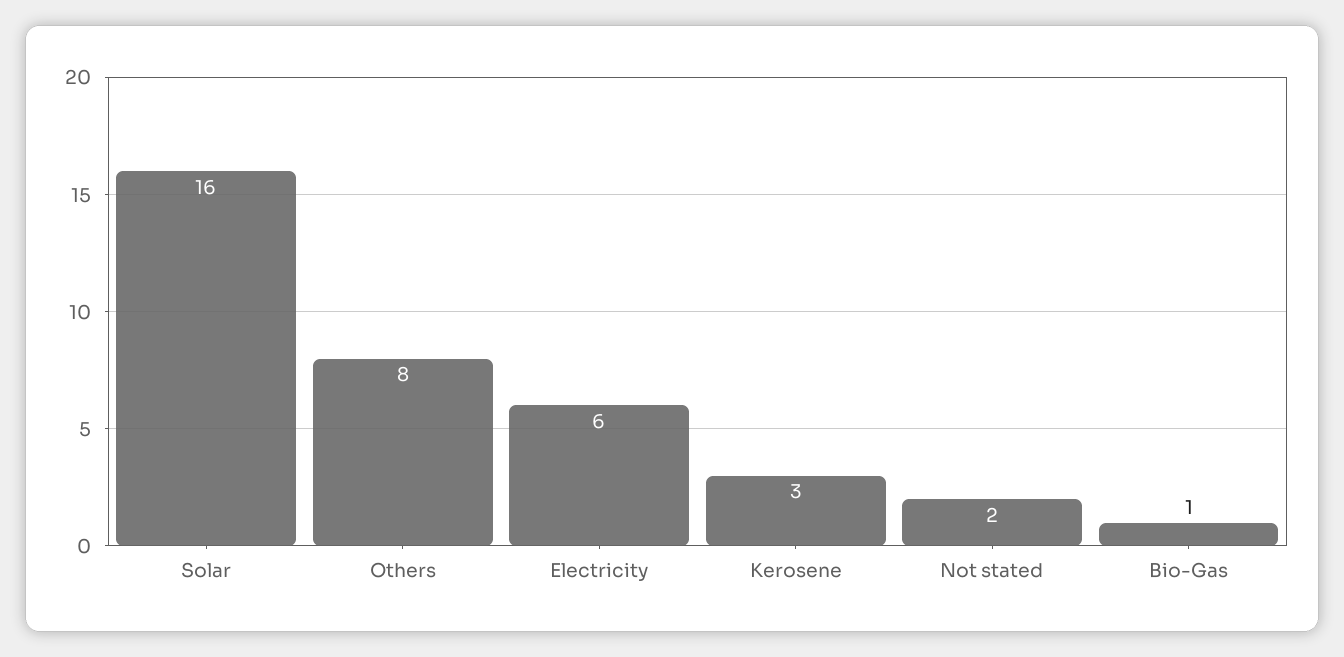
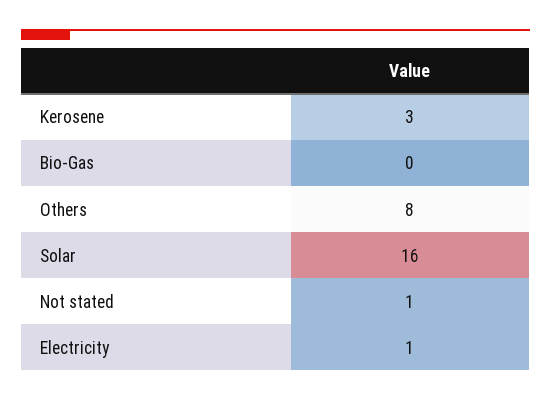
Electricity: 6 -> 1
Not stated: 2 -> 1
Bio-Gas: 1 -> 0

